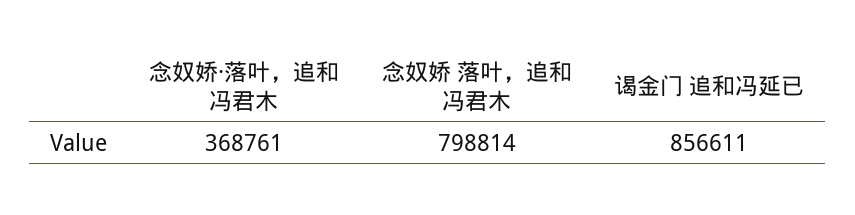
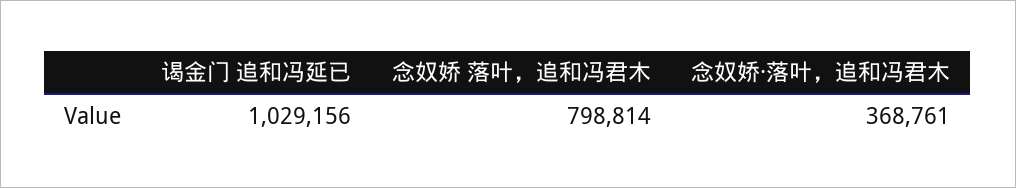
谒金门 追和冯延已: 856611 -> 1029156

